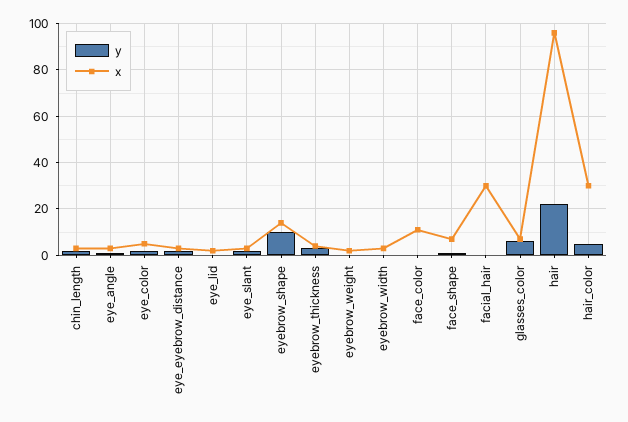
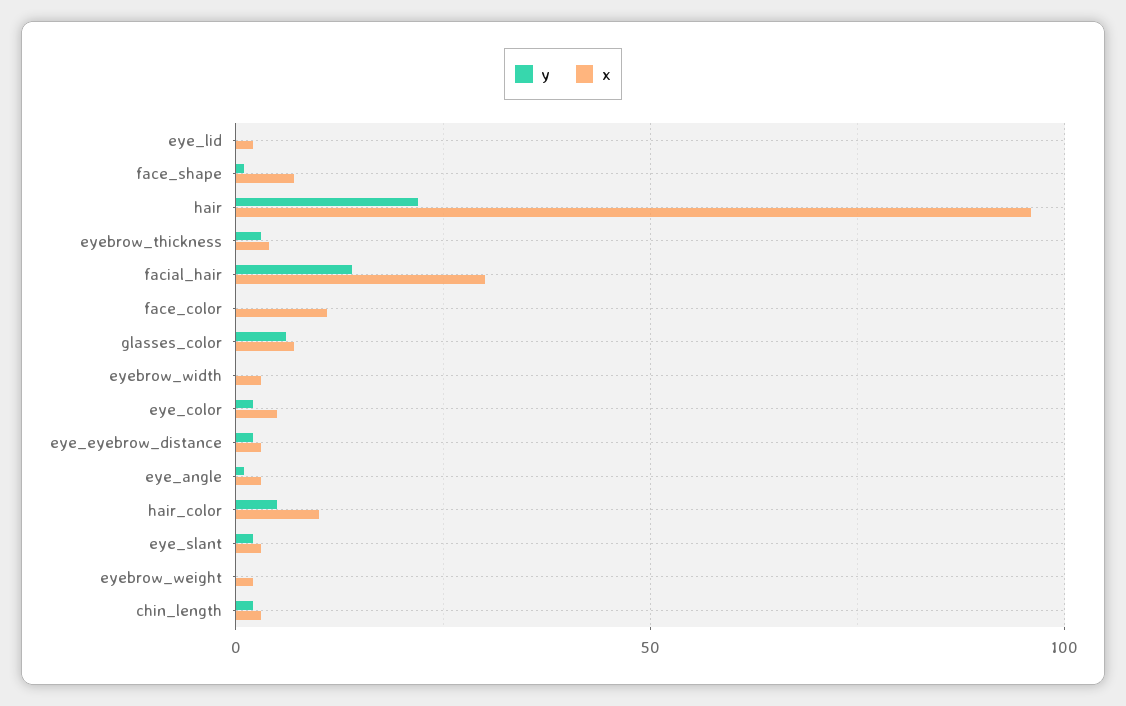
y, eyebrow_shape: 10 -> none
x, eyebrow_shape: 15 -> none
y, facial_hair: 0 -> 15
x, hair_color: 30 -> 10

